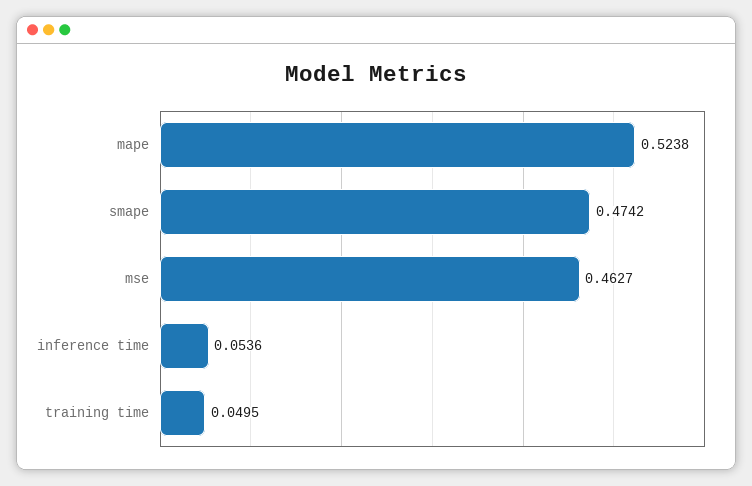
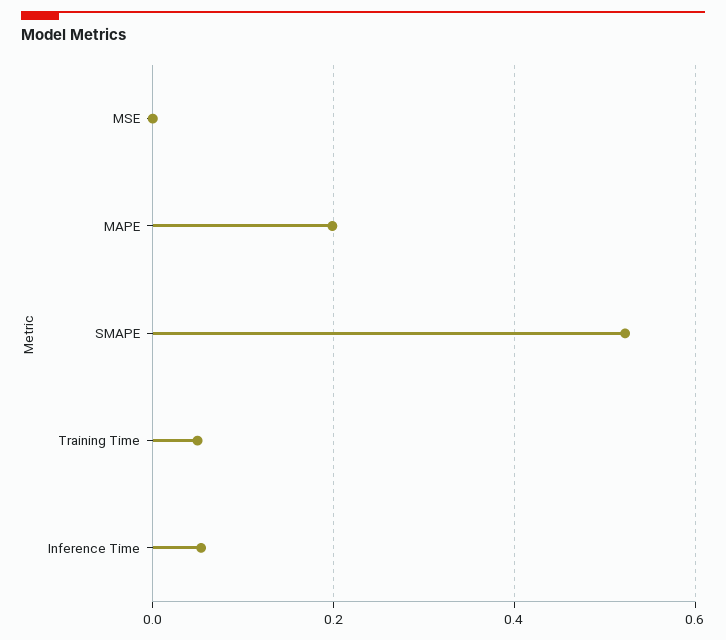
mape: 0.5238 -> 0.2
smape: 0.4742 -> 0.52
mse: 0.4627 -> 0

